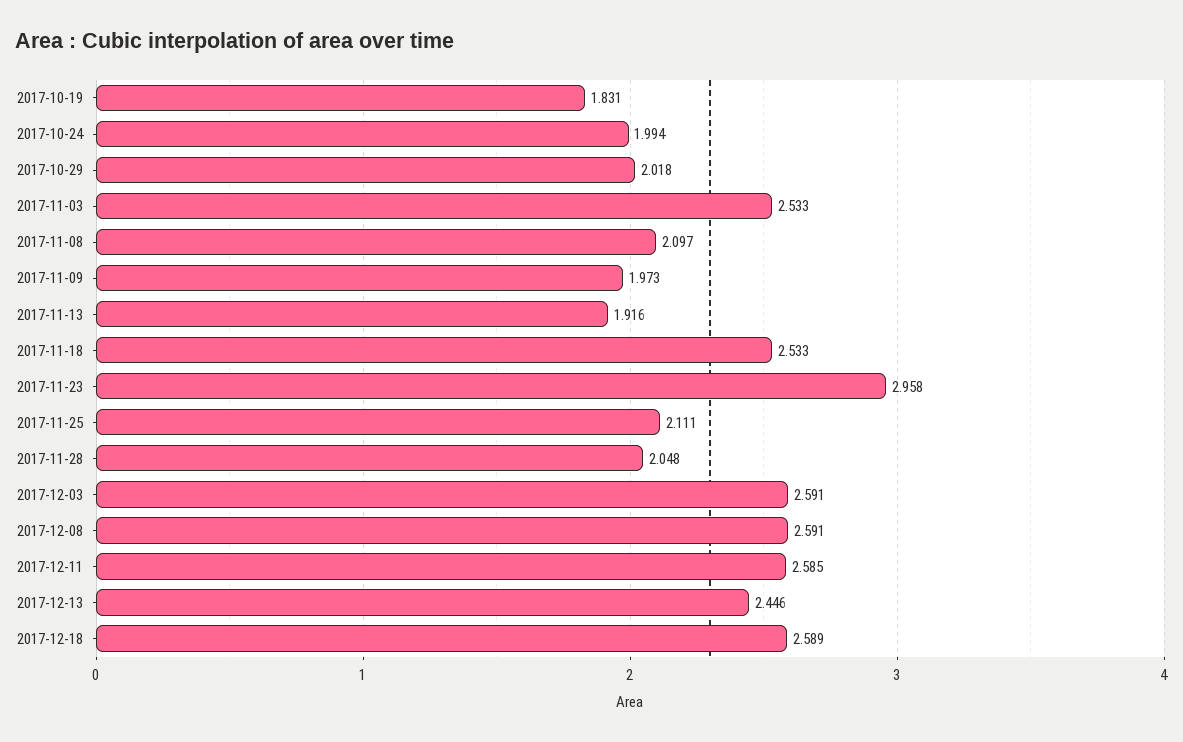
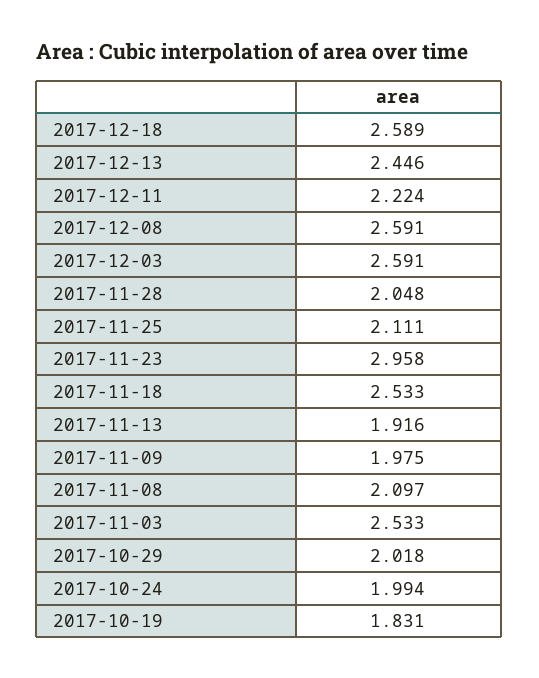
2017-11-09: 1.973 -> 1.975
2017-12-11: 2.585 -> 2.224

